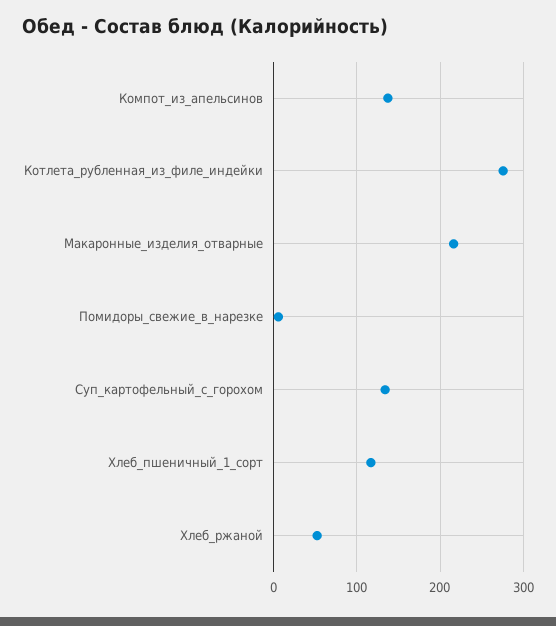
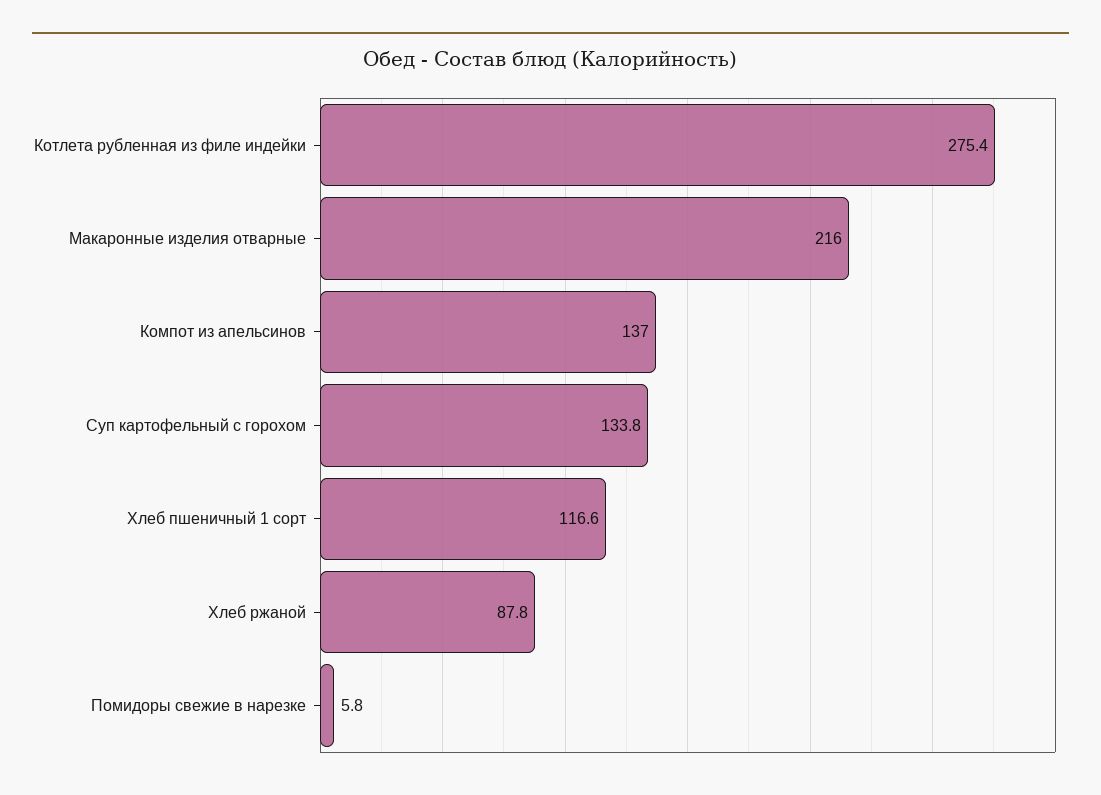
Хлеб_ржаной: 50 -> 87.8

